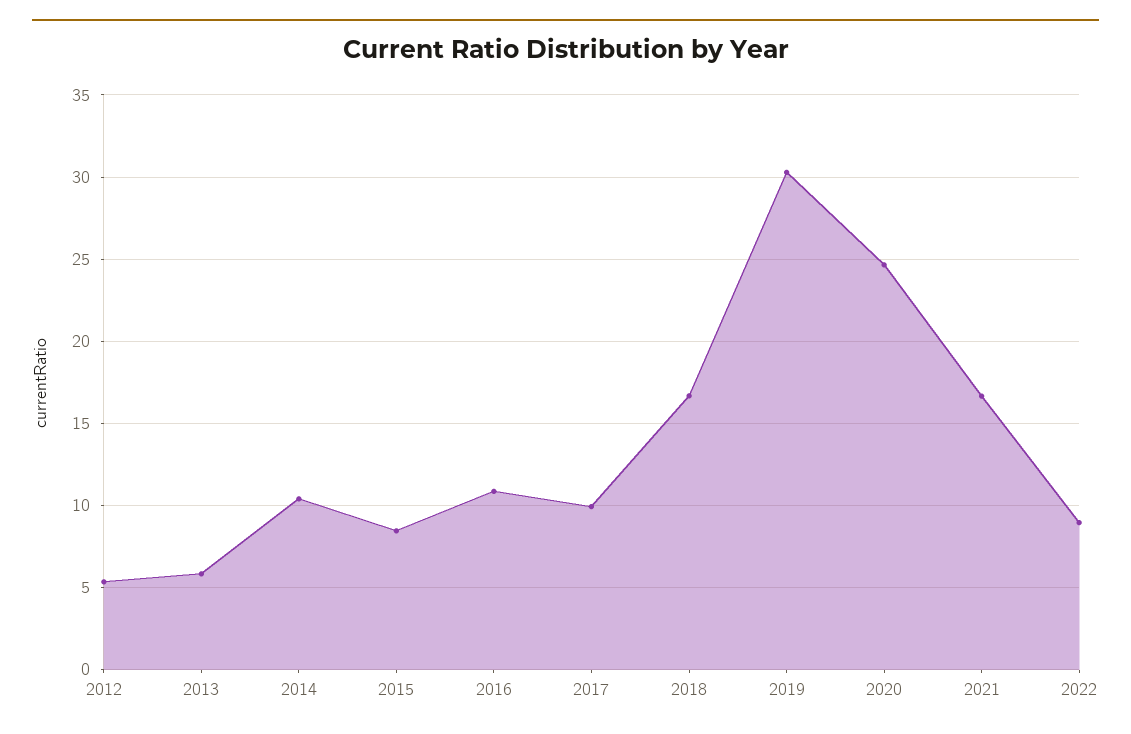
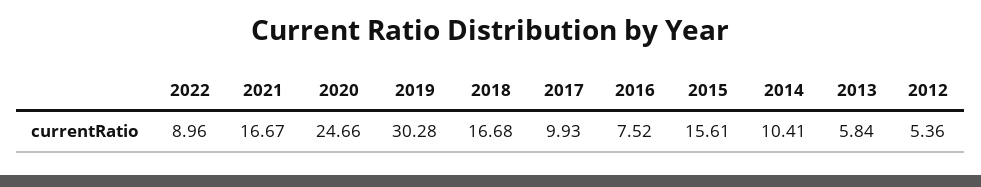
2015: 8.5 -> 15.61
2016: 11 -> 7.52

